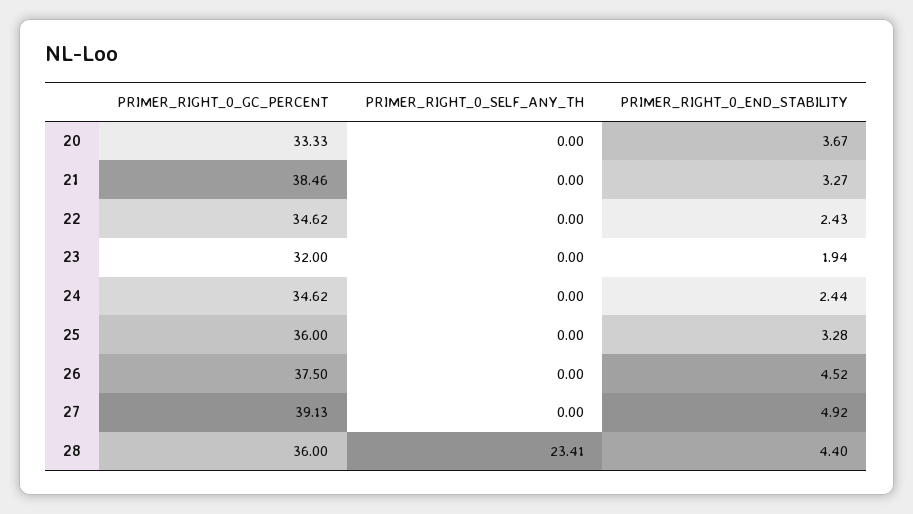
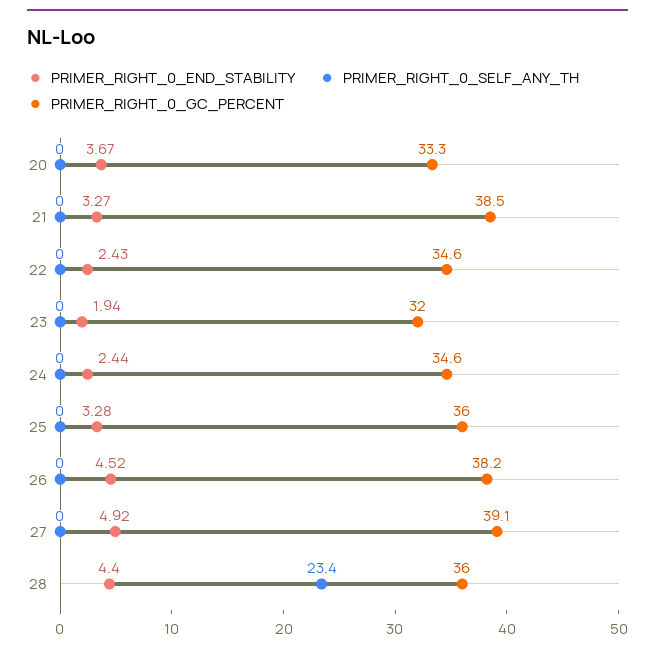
PRIMER_RIGHT_0_GC_PERCENT, 26: 37.5 -> 38.2

